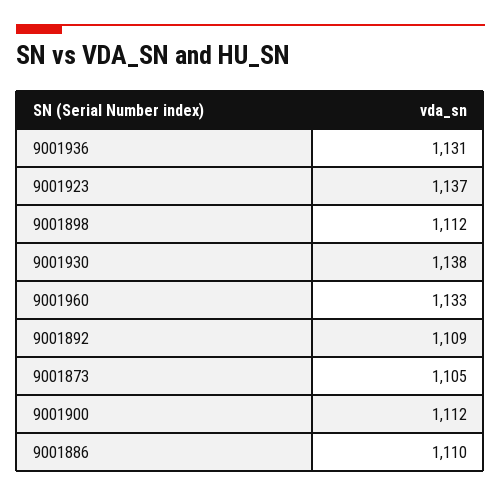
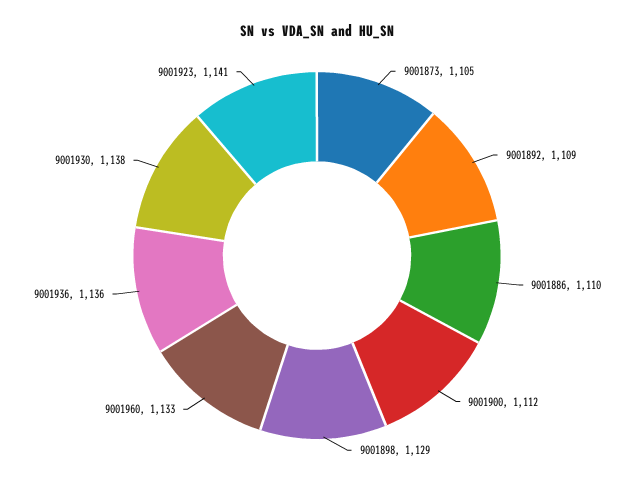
9001936: 1131 -> 1136
9001923: 1137 -> 1141
9001898: 1112 -> 1129

